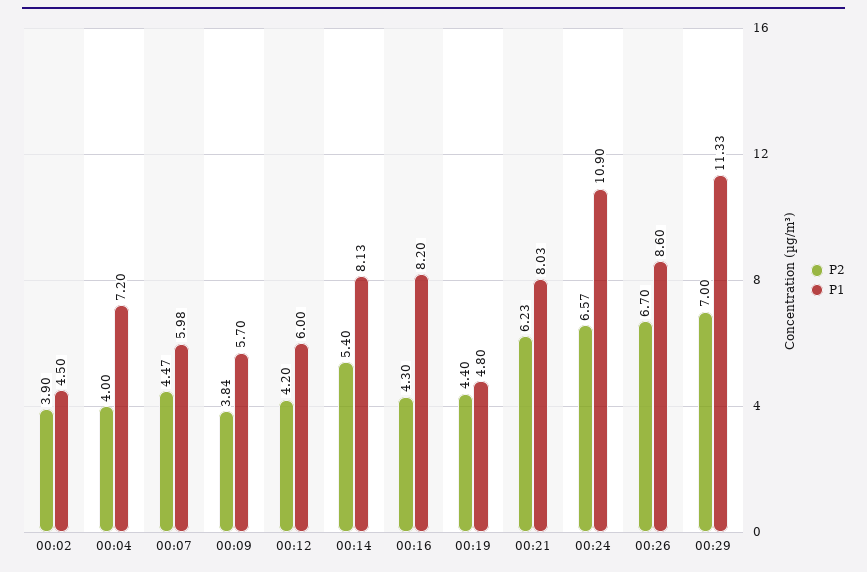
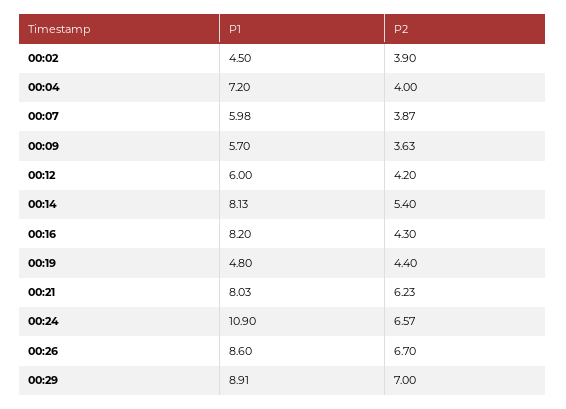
P2, 00:07: 4.47 -> 3.87
P2, 00:09: 3.84 -> 3.63
P1, 00:29: 11.33 -> 8.91

